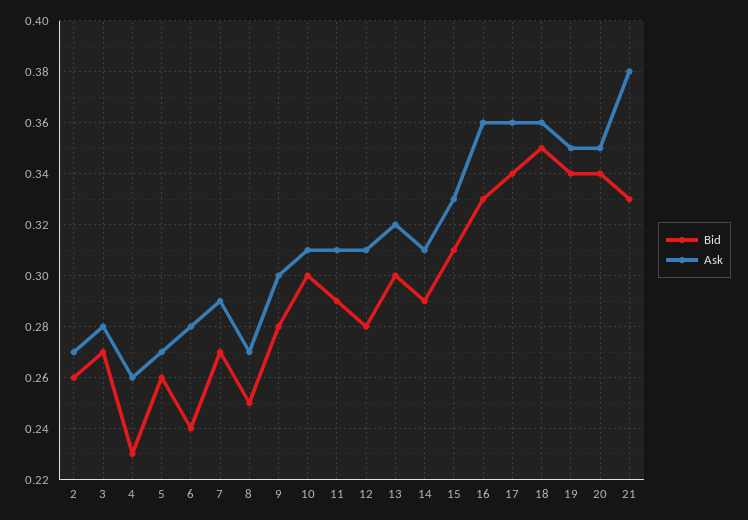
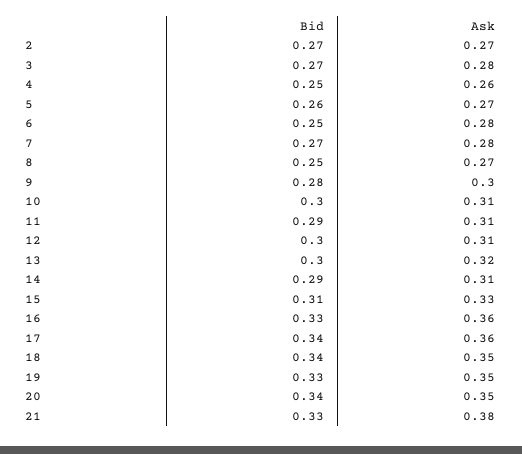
Bid, 2: 0.26 -> 0.27
Bid, 4: 0.23 -> 0.25
Bid, 6: 0.24 -> 0.25
Ask, 7: 0.29 -> 0.28
Bid, 12: 0.28 -> 0.3
Bid, 18: 0.35 -> 0.34
Ask, 18: 0.36 -> 0.35
Bid, 19: 0.34 -> 0.33

